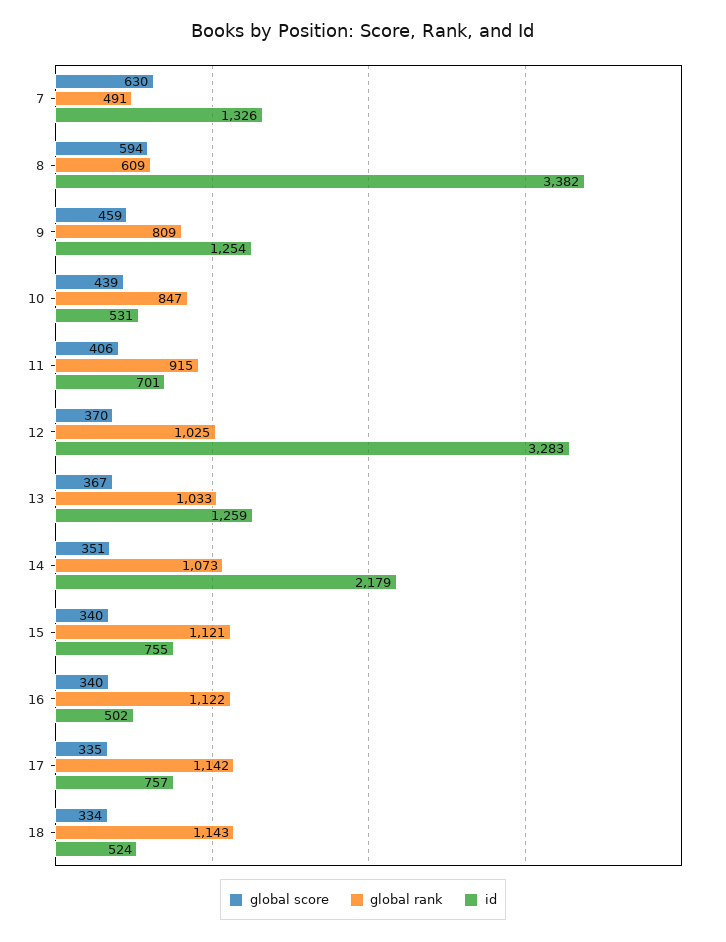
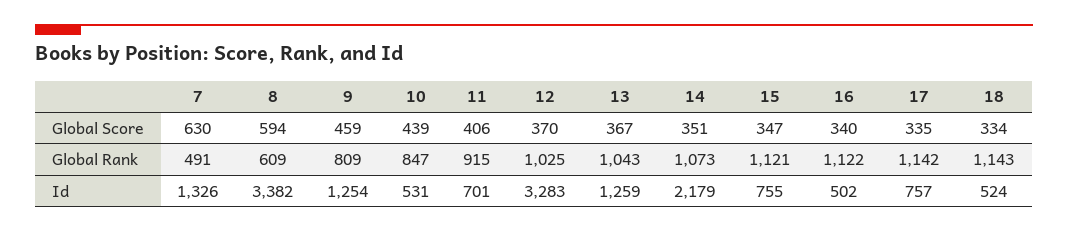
global rank, 13: 1033 -> 1043
global score, 15: 340 -> 347

